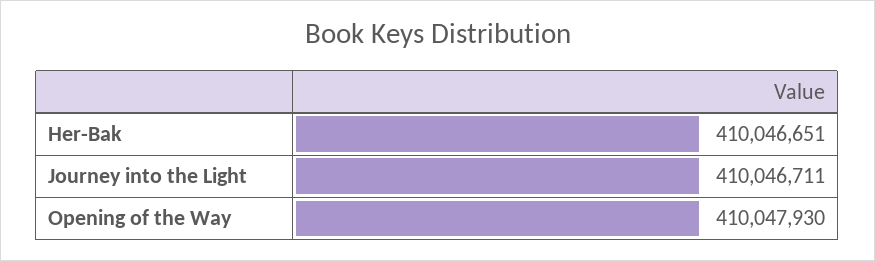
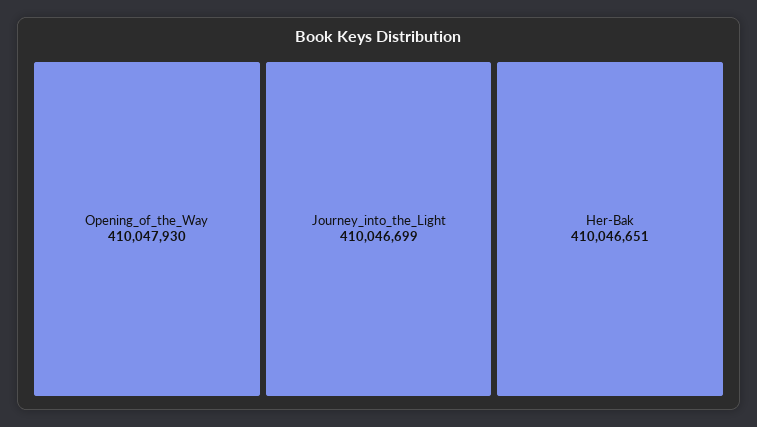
Journey into the Light: 410046711 -> 410046699

